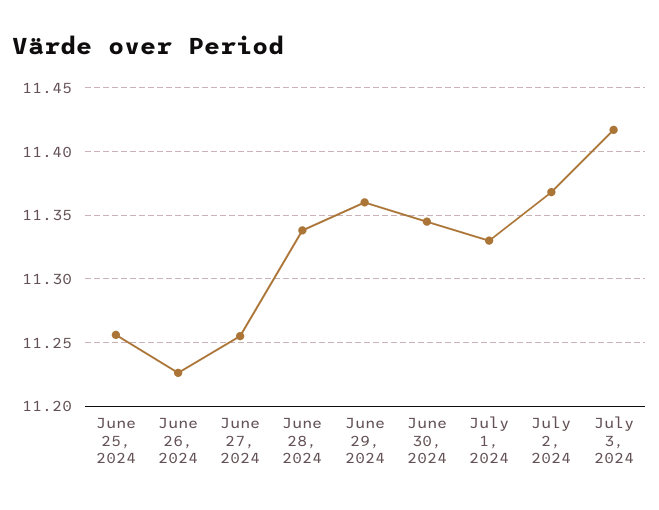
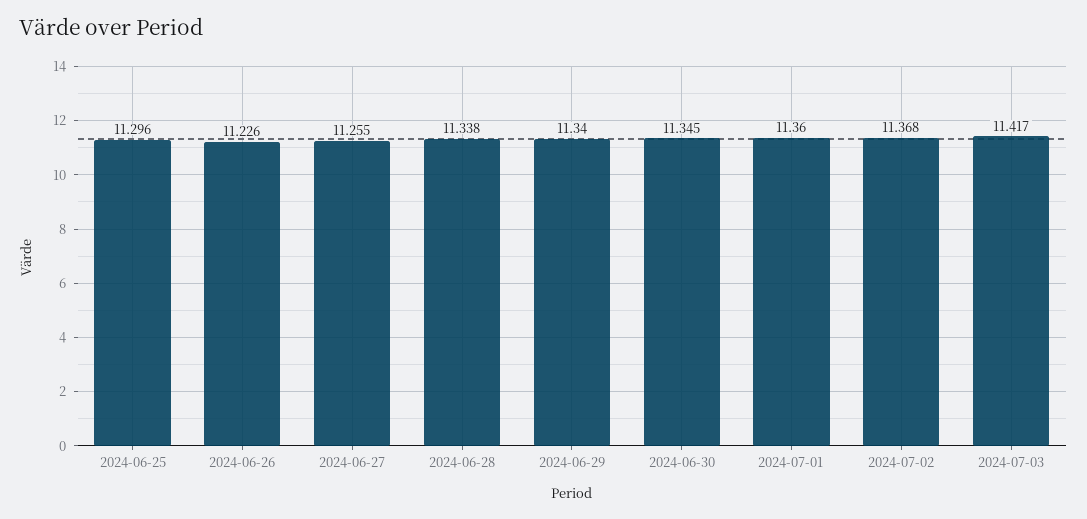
June 25, 2024: 11.255 -> 11.296
June 29, 2024: 11.36 -> 11.34
July 1, 2024: 11.33 -> 11.36

